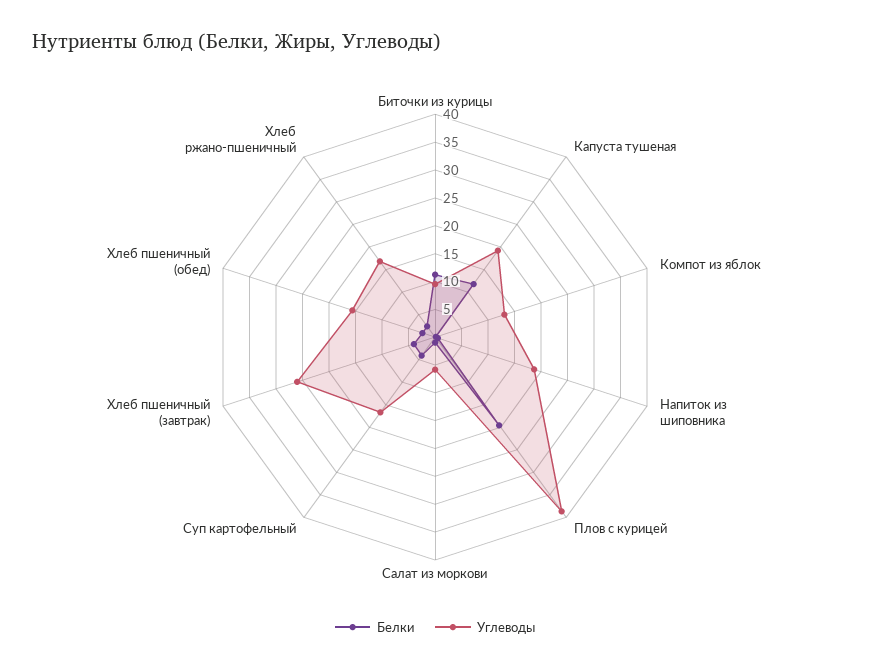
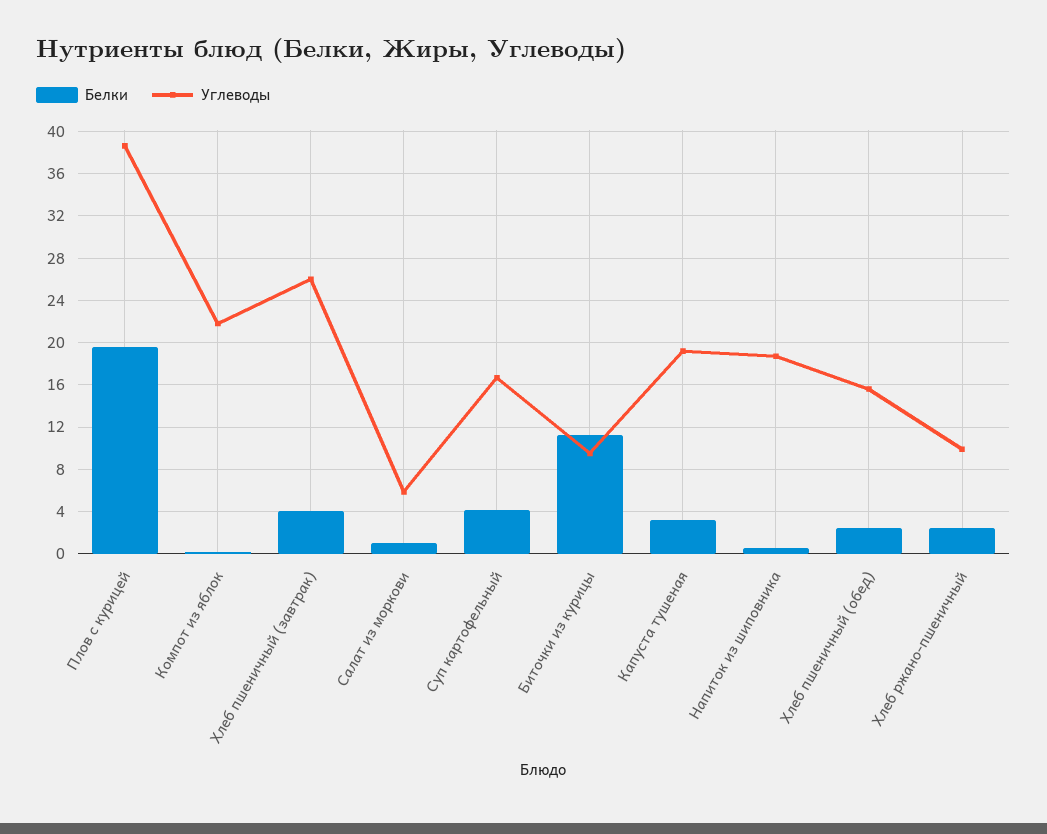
Белки, Капуста тушеная: 12.5 -> 3
Углеводы, Компот из яблок: 12.5 -> 22
Углеводы, Хлеб ржано-пшеничный: 17.5 -> 10

